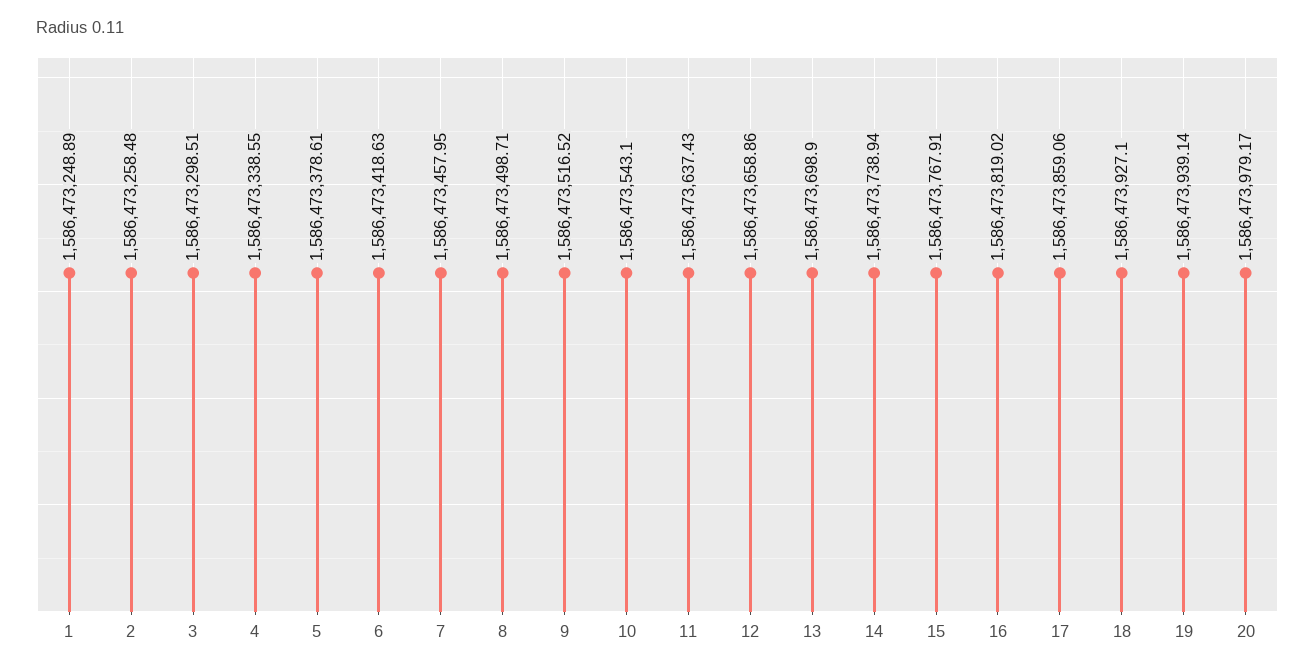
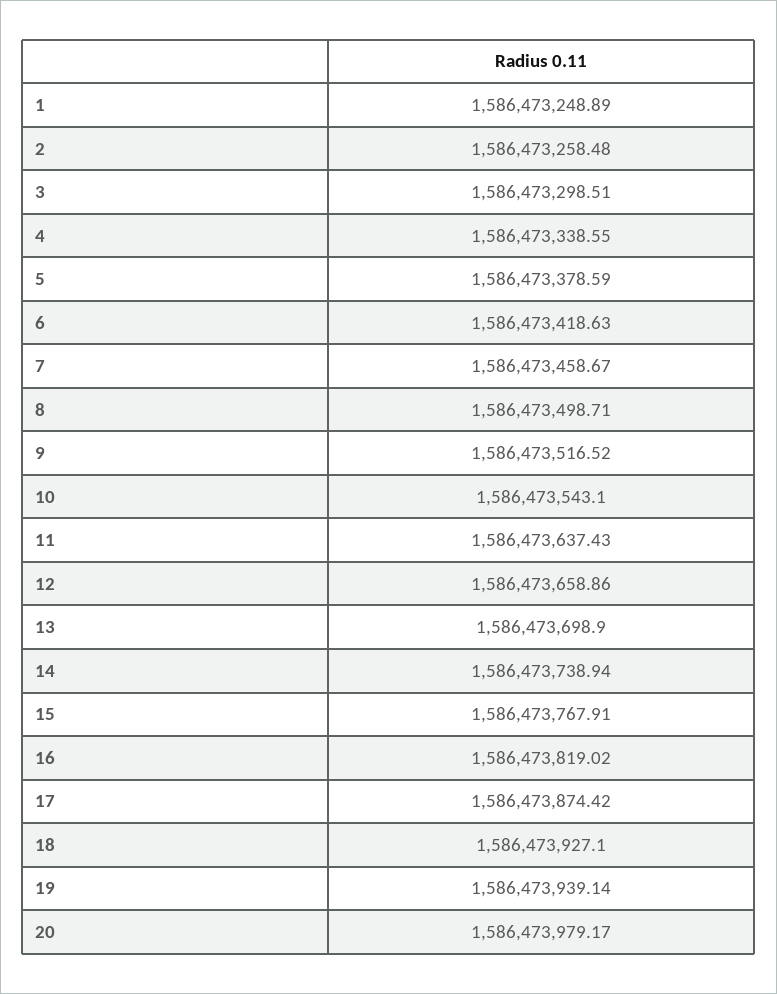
5: 1586473378.61 -> 1586473378.59
7: 1586473457.95 -> 1586473458.67
17: 1586473859.06 -> 1586473874.42

